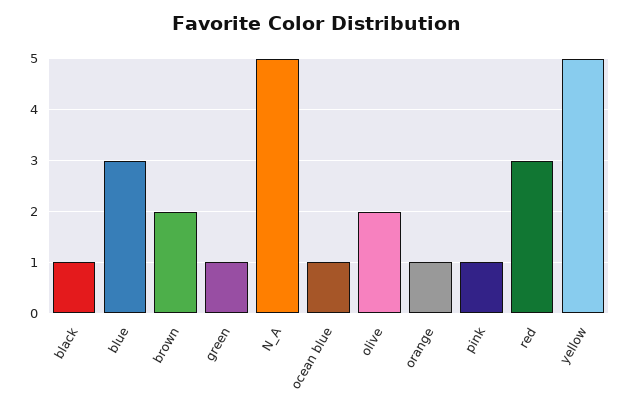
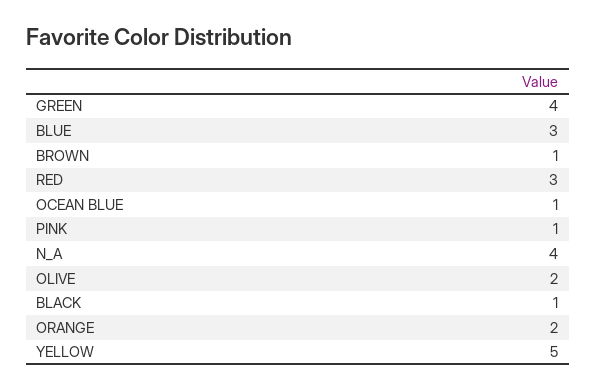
brown: 2 -> 1
green: 1 -> 4
N_A: 5 -> 4
orange: 1 -> 2

